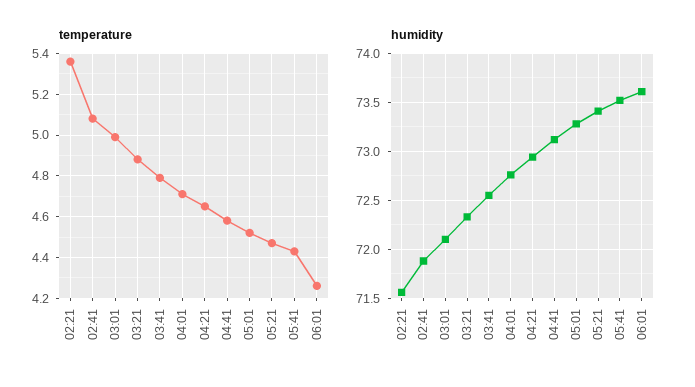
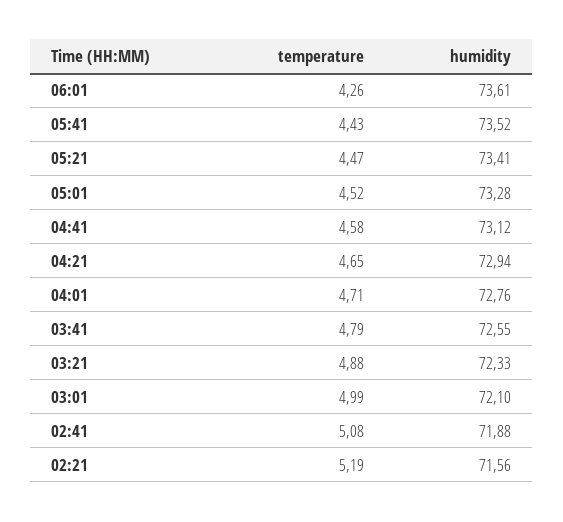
temperature, 02:21: 5.35 -> 5.19

